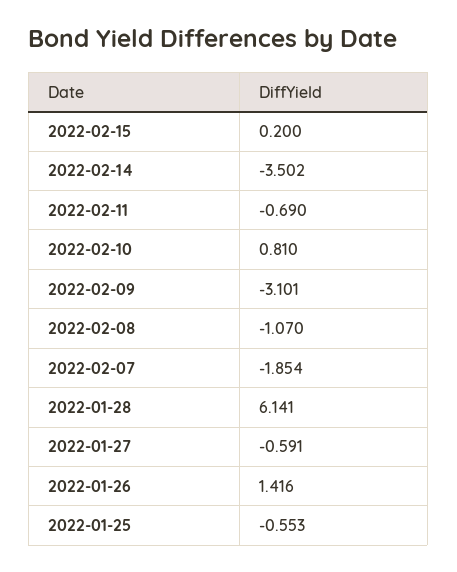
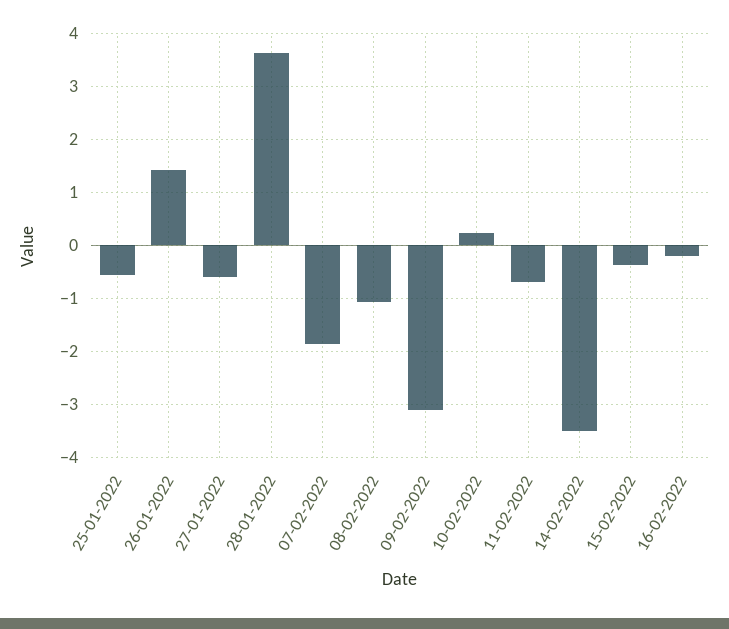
2022-02-15: 0.2 -> -0.4
2022-02-10: 0.81 -> 0.2
2022-01-28: 6.141 -> 3.6
16-02-2022: none -> -0.2

